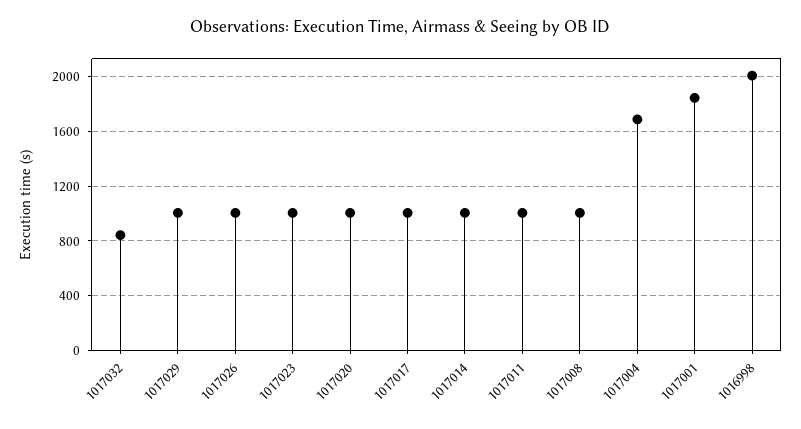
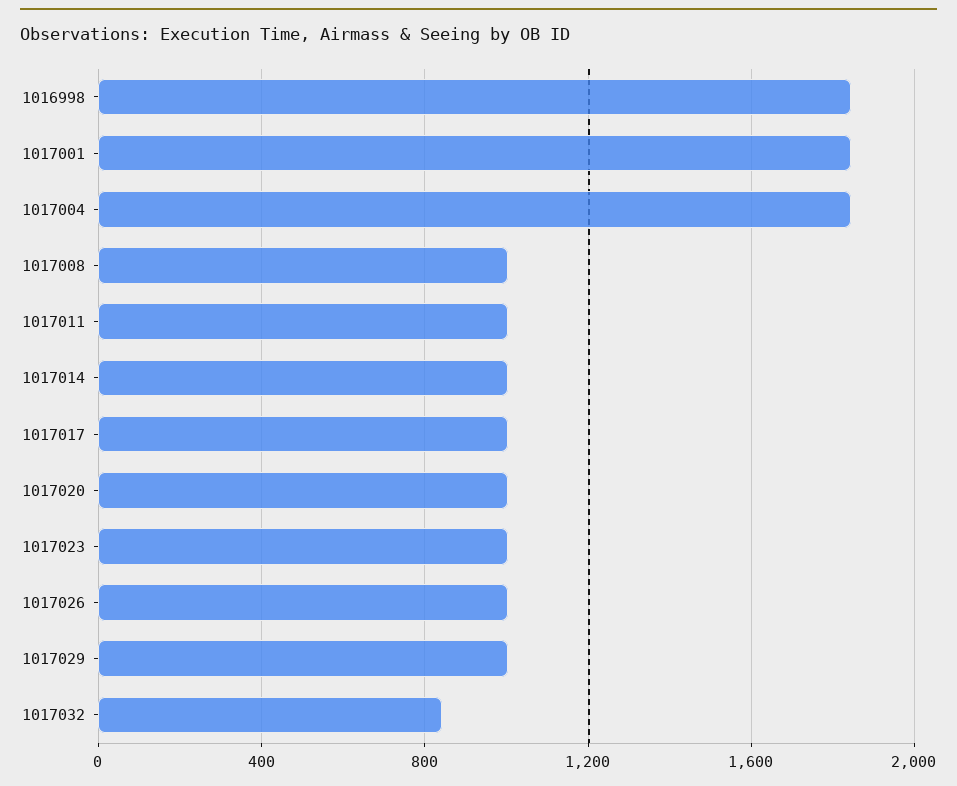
1017004: 1700 -> 1850
1016998: 2000 -> 1850

